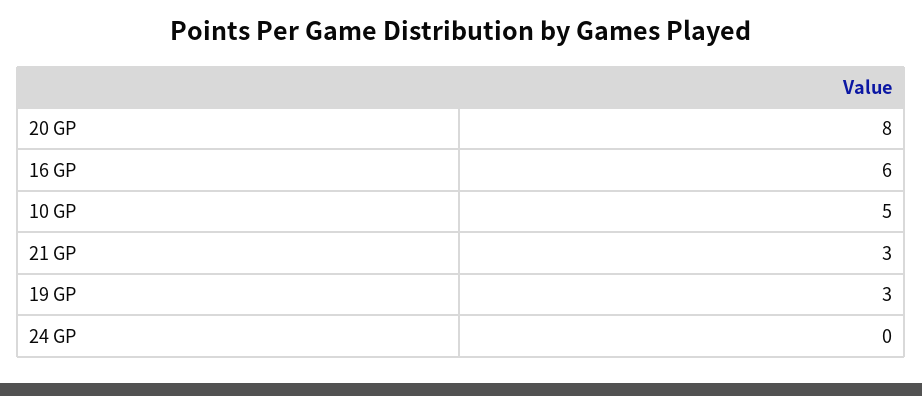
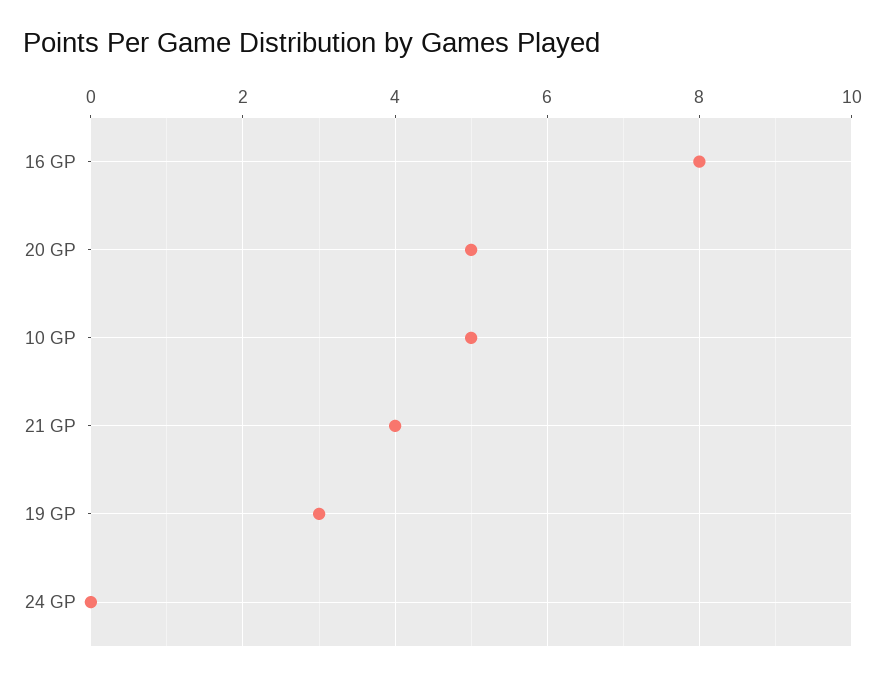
20 GP: 8 -> 5
16 GP: 6 -> 8
21 GP: 3 -> 4

